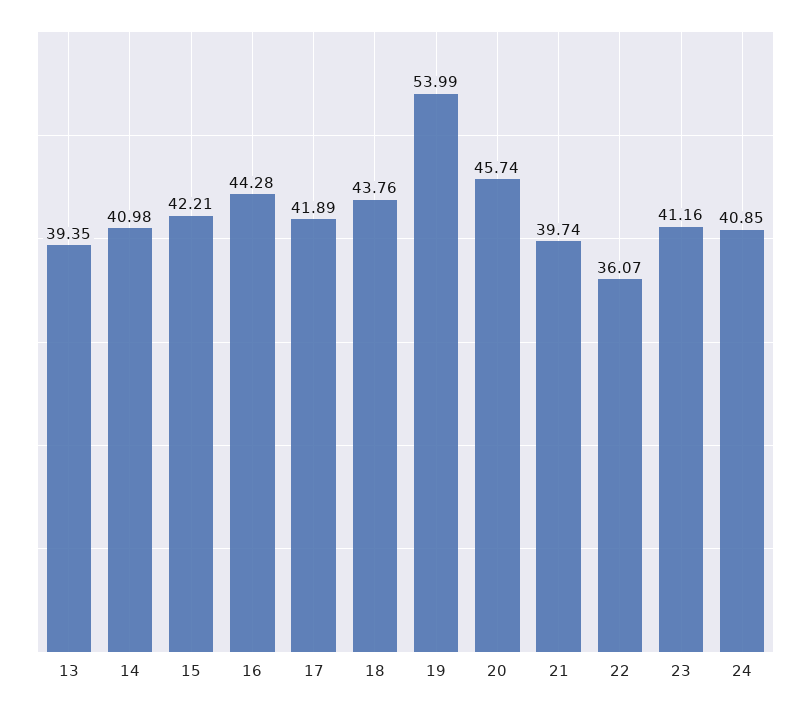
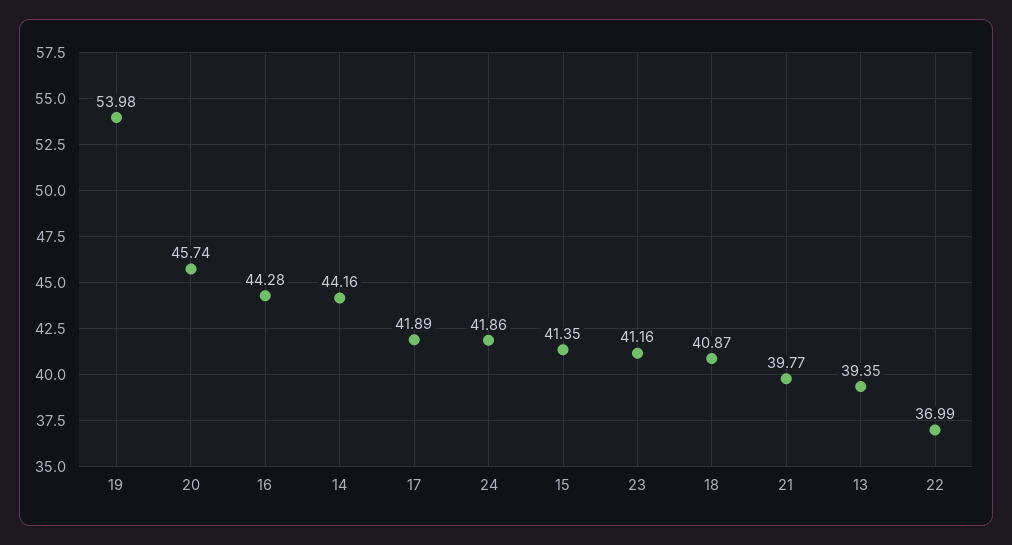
14: 40.98 -> 44.16
15: 42.21 -> 41.35
18: 43.76 -> 40.87
19: 53.99 -> 53.98
21: 39.74 -> 39.77
22: 36.07 -> 36.99
24: 40.85 -> 41.86

